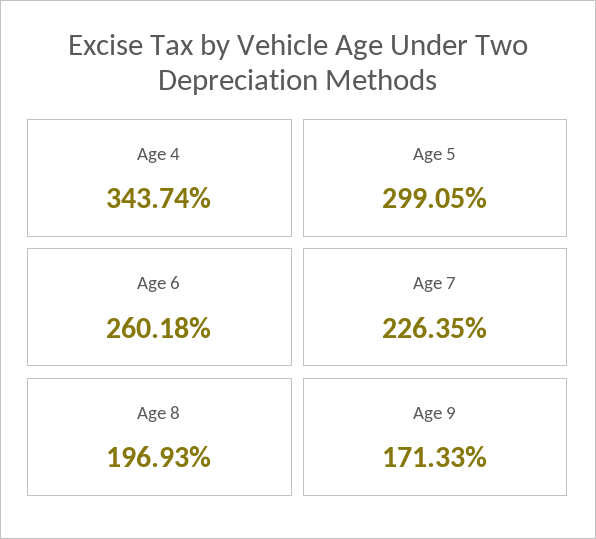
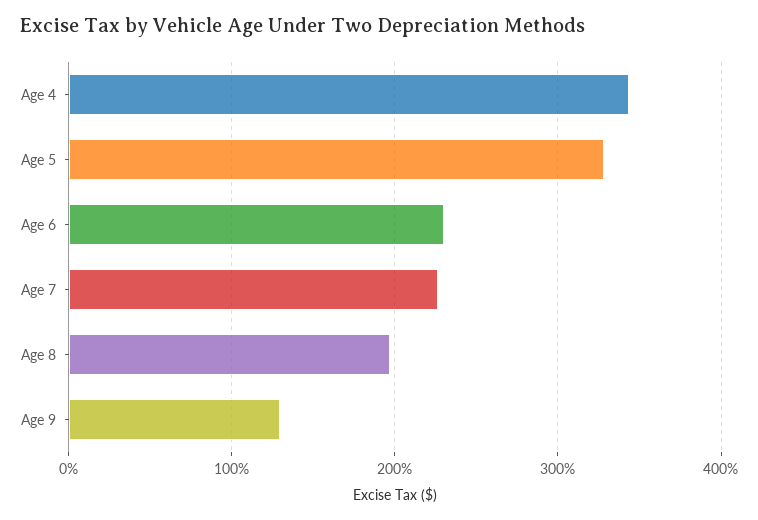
Age 5: 299.05 -> 330
Age 6: 260.18 -> 230
Age 9: 171.33 -> 130

